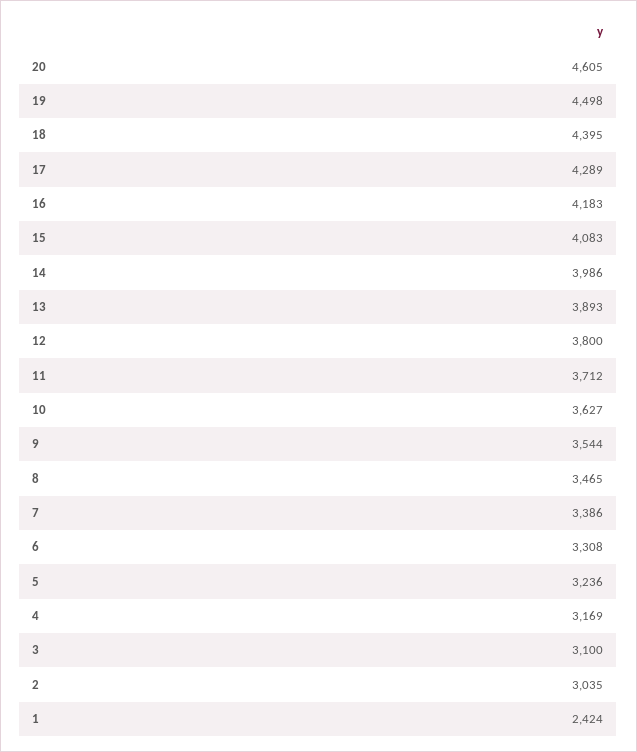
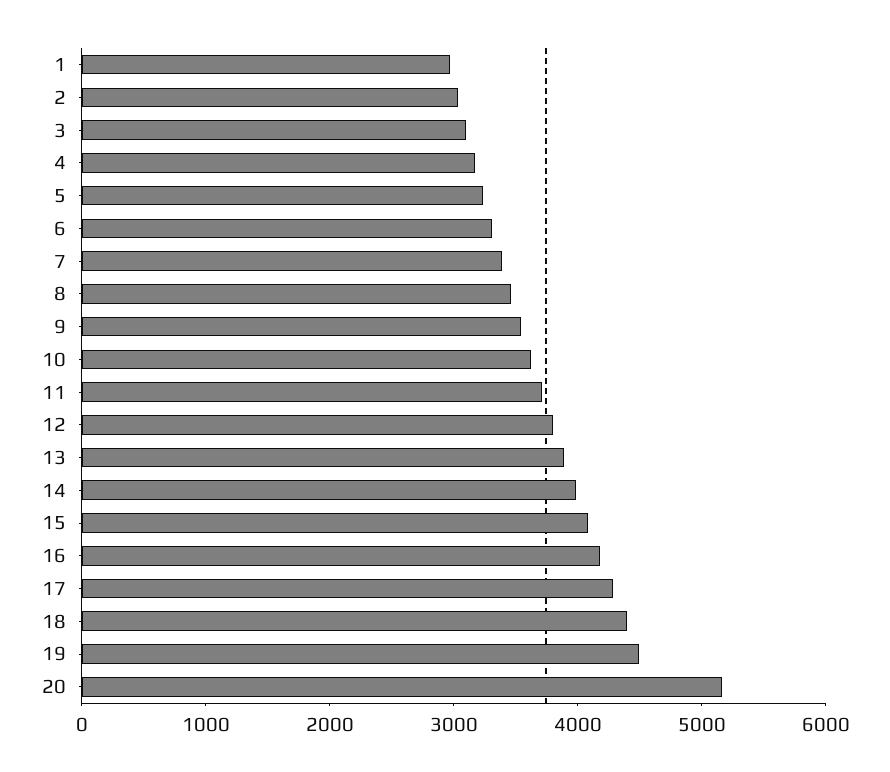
20: 4605 -> 5200
1: 2424 -> 3000

